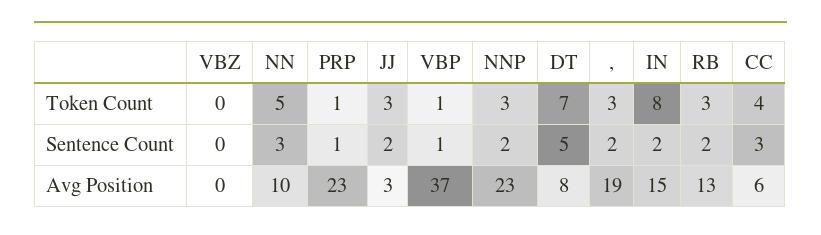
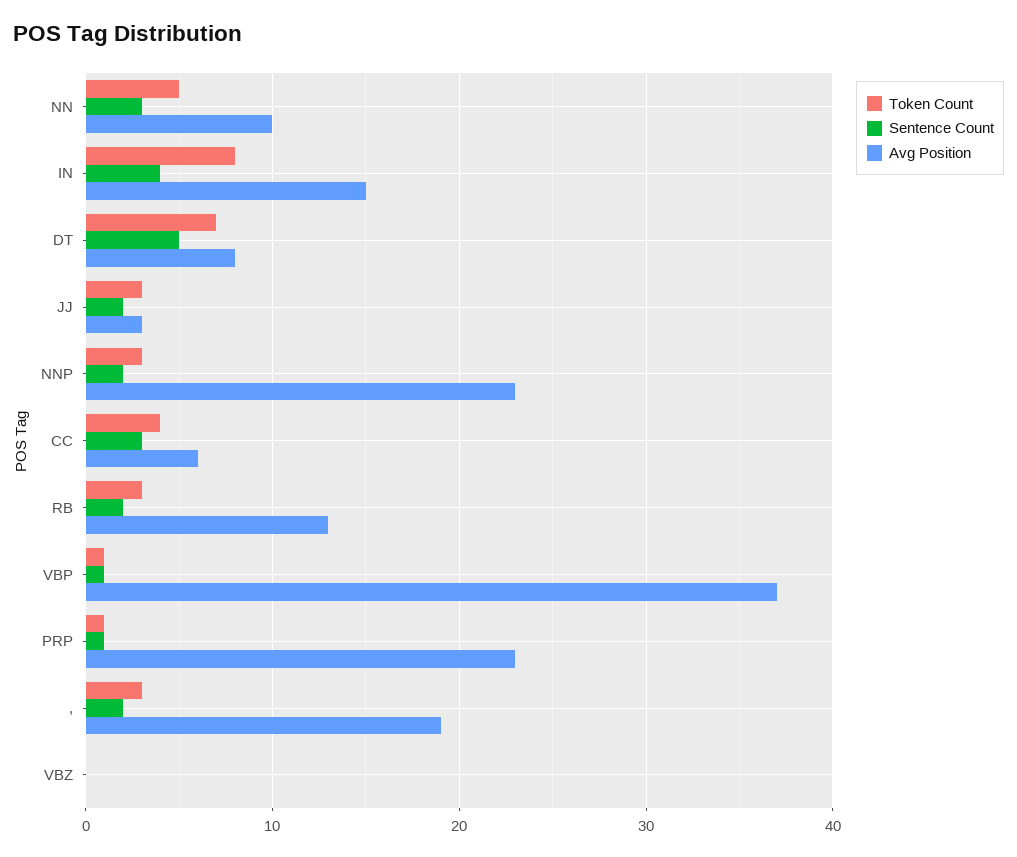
Sentence Count, IN: 2 -> 4

